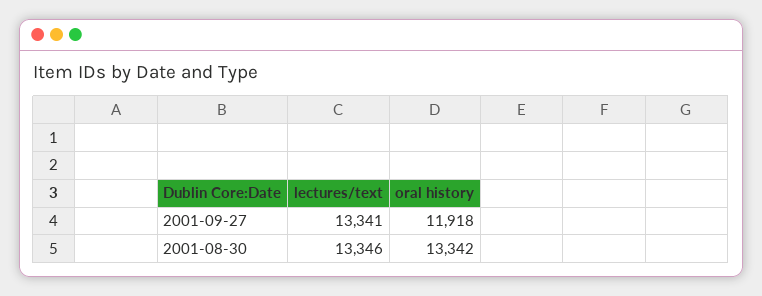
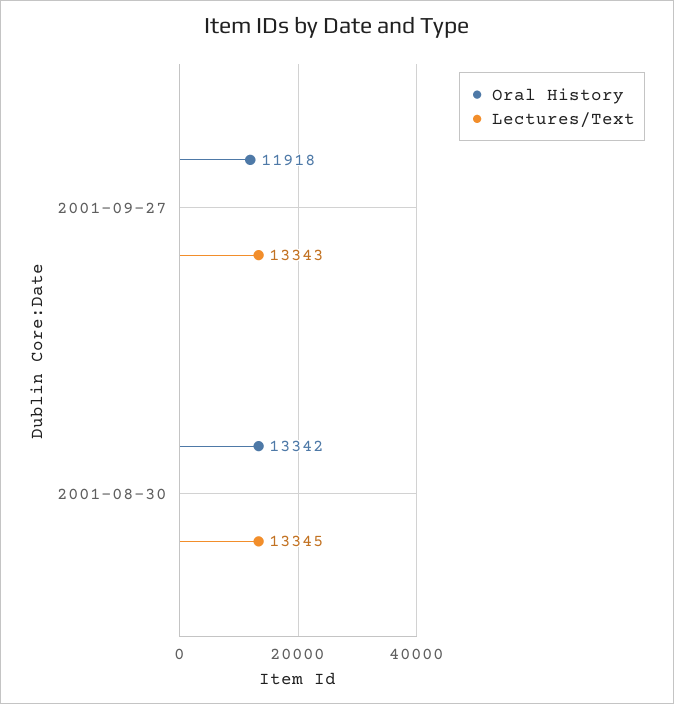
lectures/text, 2001-09-27: 13341 -> 13343
lectures/text, 2001-08-30: 13346 -> 13345

